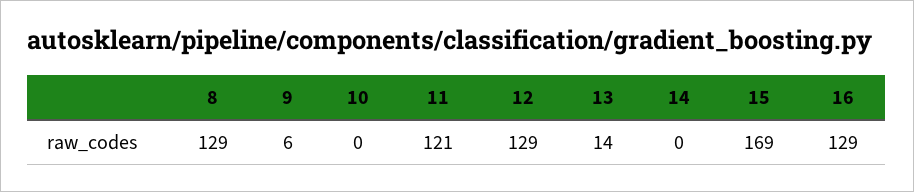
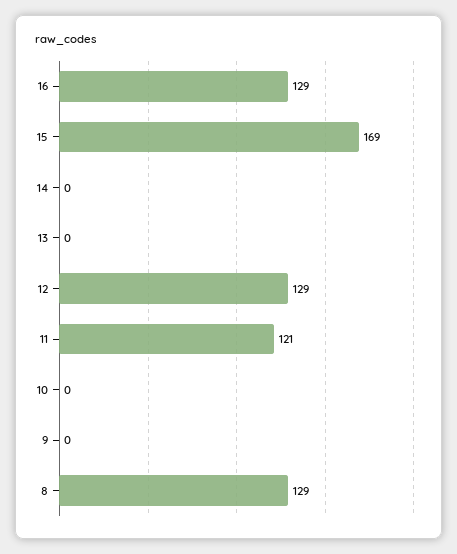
9: 6 -> 0
13: 14 -> 0

